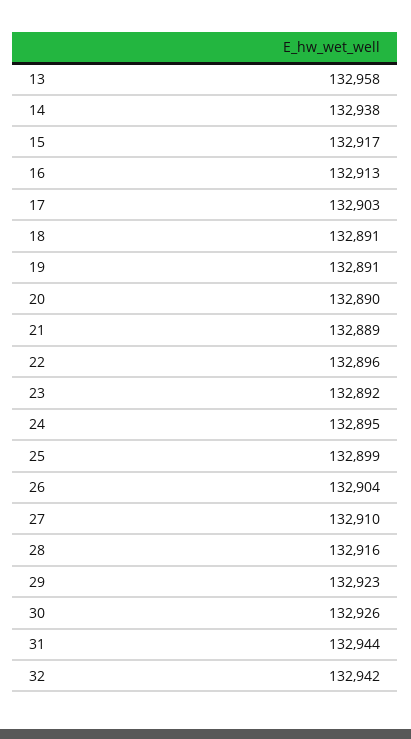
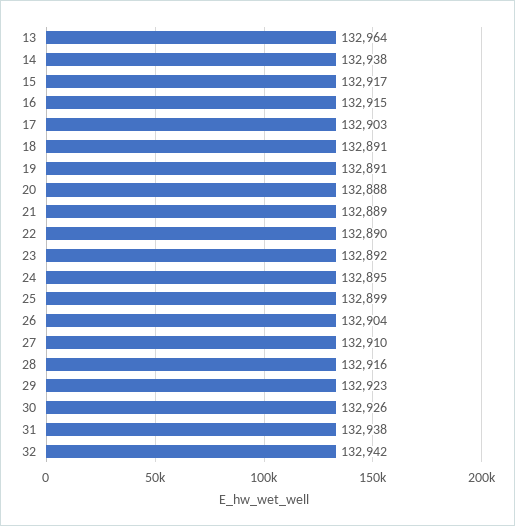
13: 132958 -> 132964
16: 132913 -> 132915
20: 132890 -> 132888
22: 132896 -> 132890
31: 132944 -> 132938

